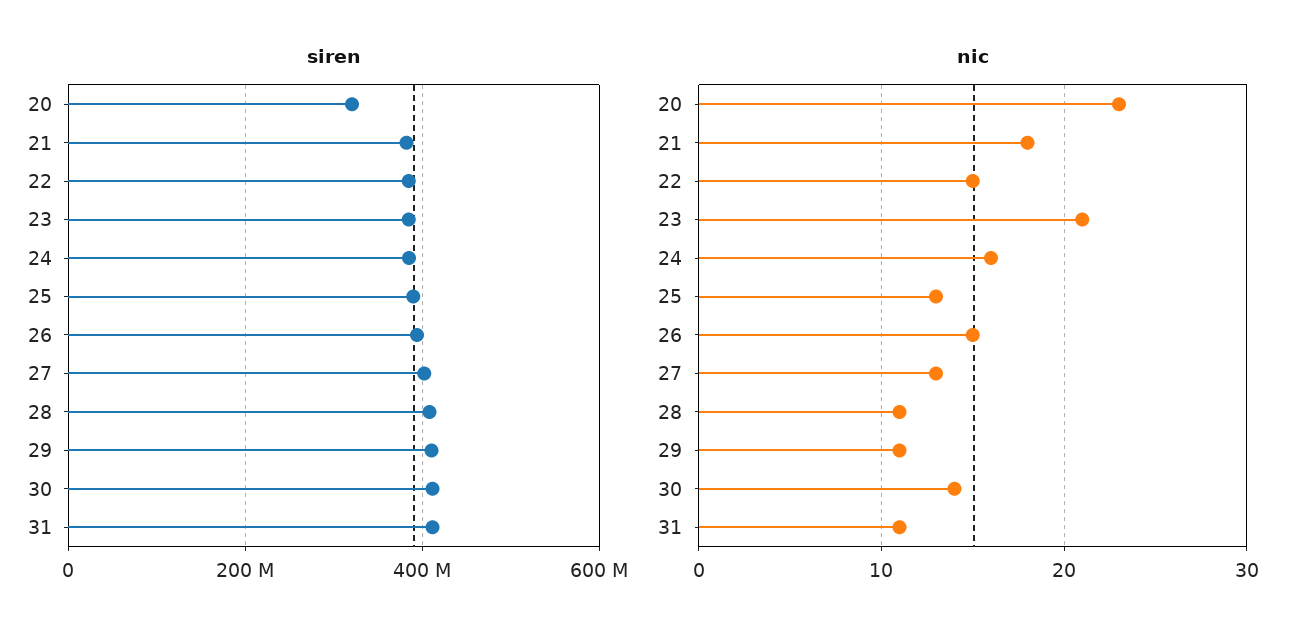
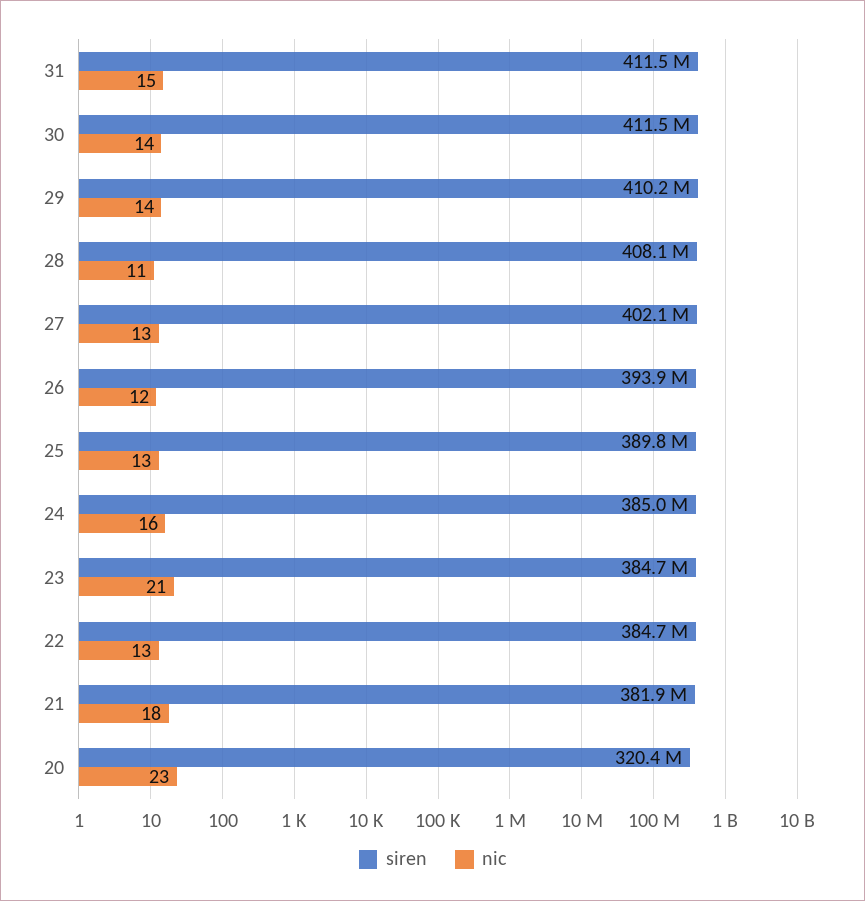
nic, 22: 15 -> 13
nic, 26: 15 -> 12
nic, 29: 11 -> 14
nic, 31: 11 -> 15

